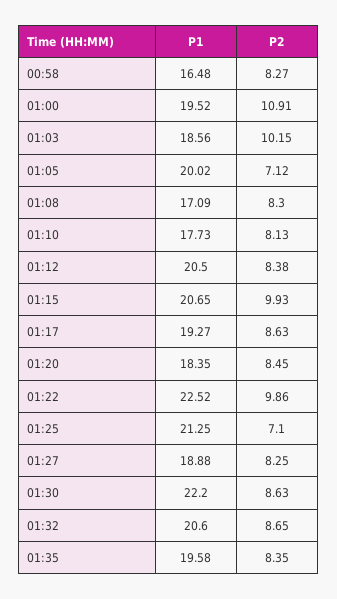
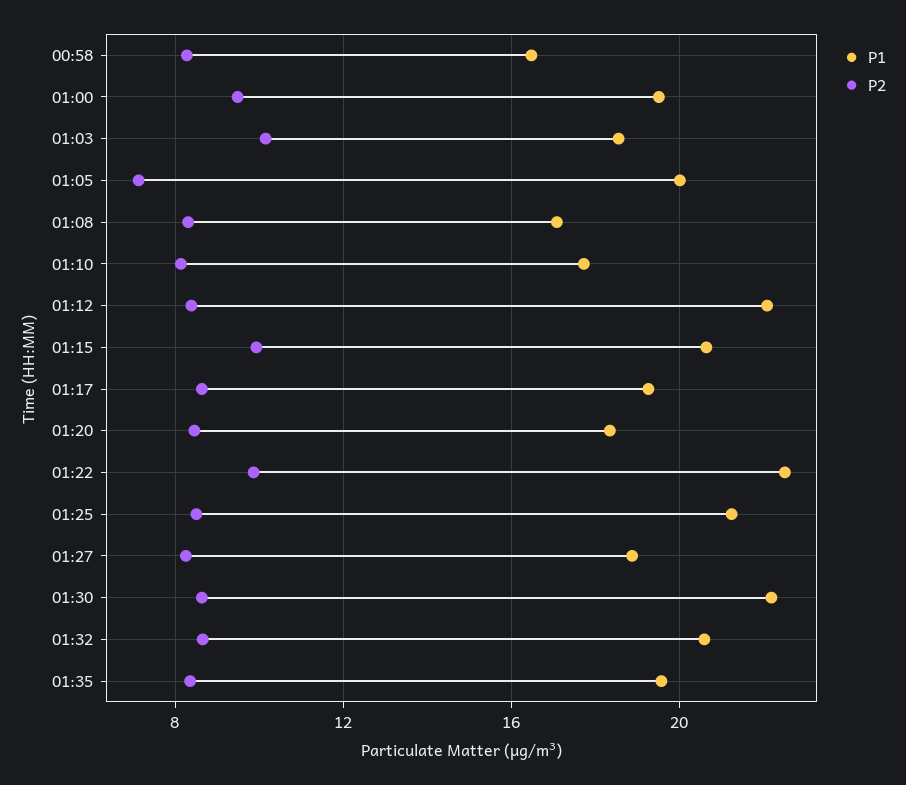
P2, 01:00: 10.91 -> 9.5
P1, 01:12: 20.5 -> 22
P2, 01:25: 7.1 -> 8.5

